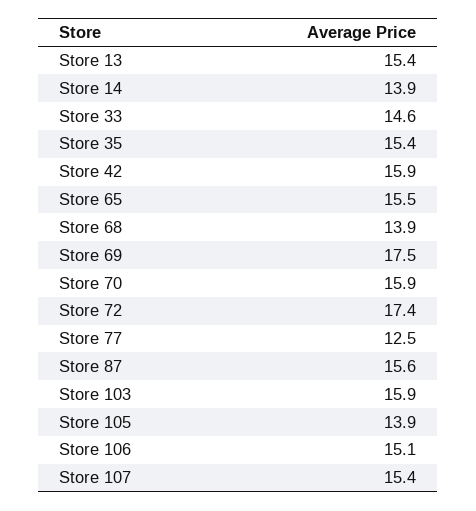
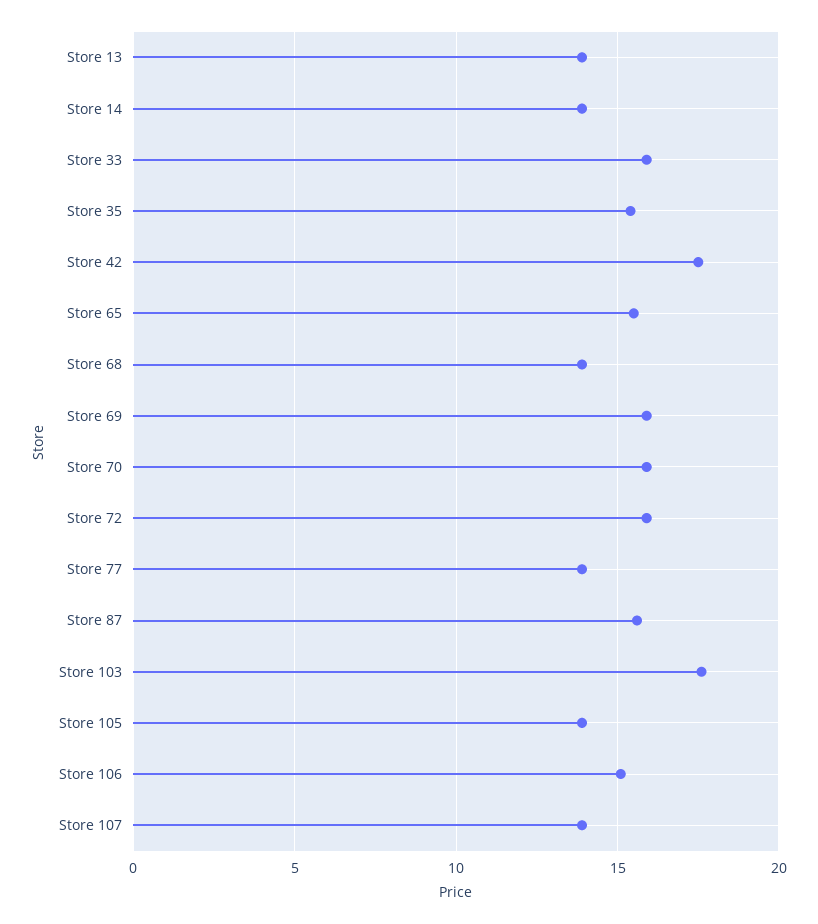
Store 13: 15.4 -> 14
Store 33: 14.6 -> 16
Store 42: 15.9 -> 17.5
Store 69: 17.5 -> 16
Store 72: 17.4 -> 16
Store 77: 12.5 -> 14
Store 103: 15.9 -> 17.5
Store 107: 15.4 -> 14

